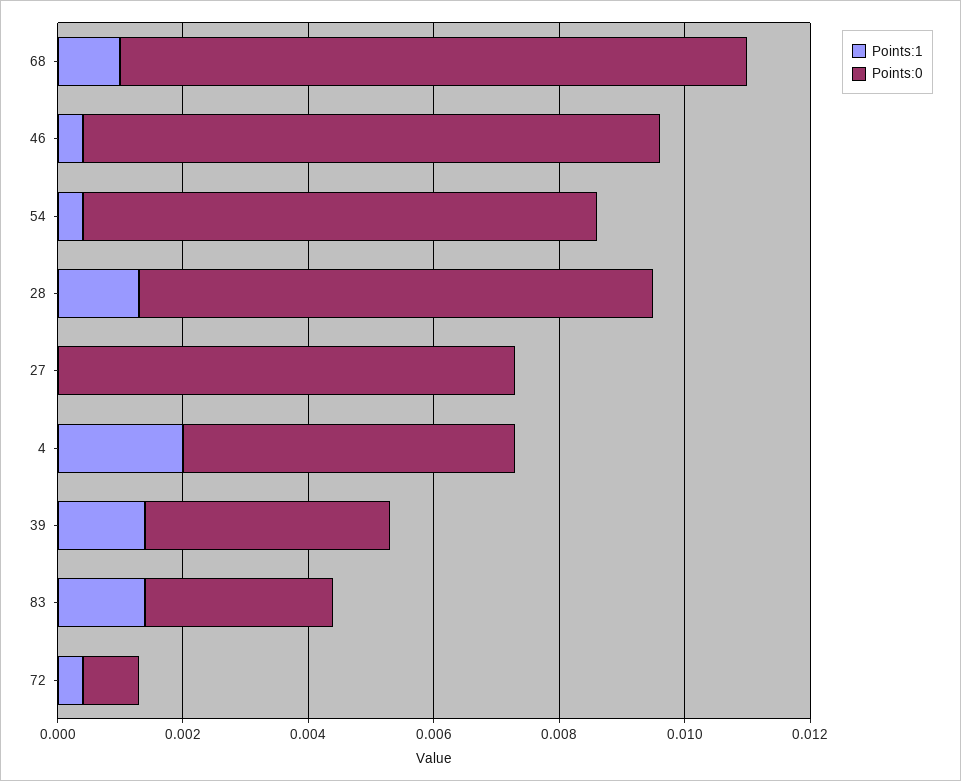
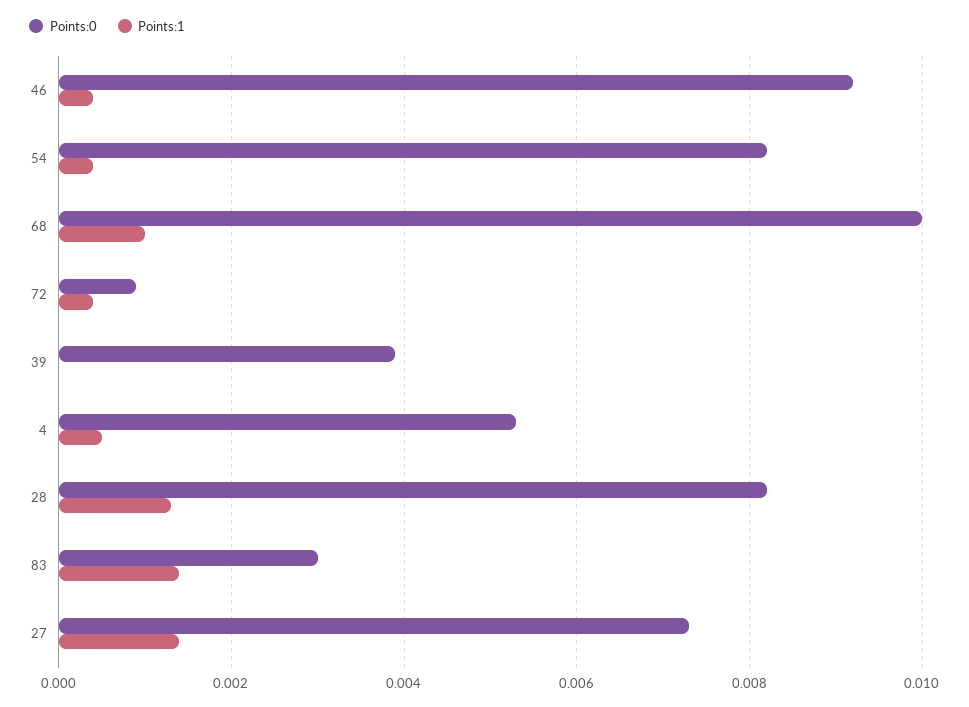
Points:1, 27: 0 -> 0.0015
Points:1, 4: 0.002 -> 0.0005
Points:1, 39: 0.0015 -> 0

